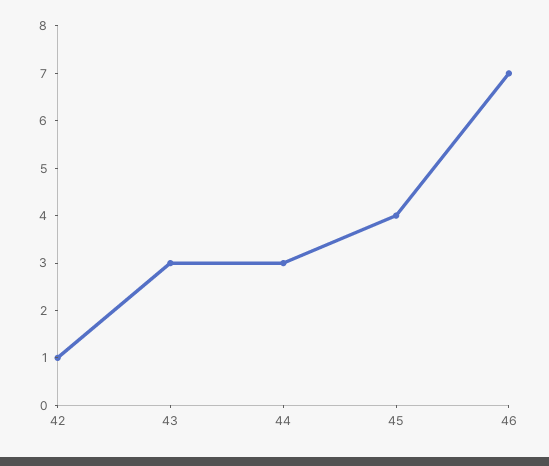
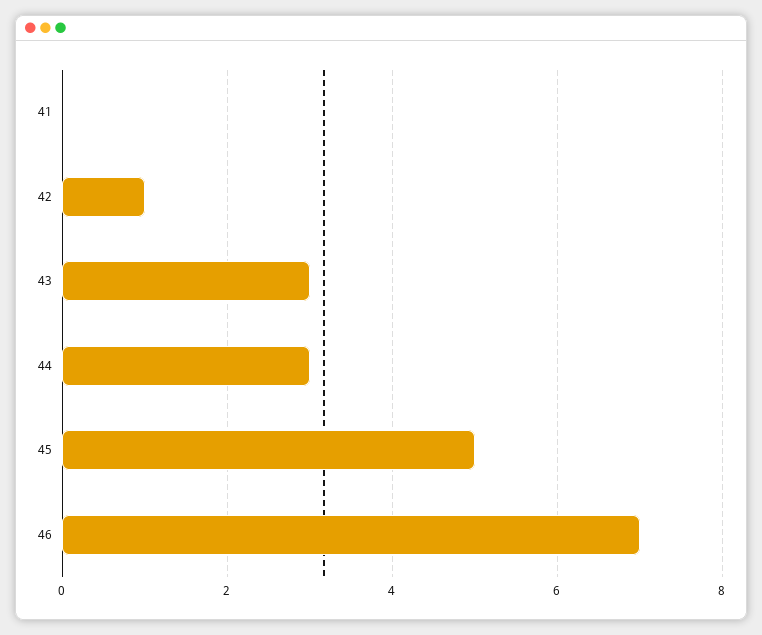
45: 4 -> 5
41: none -> 0

